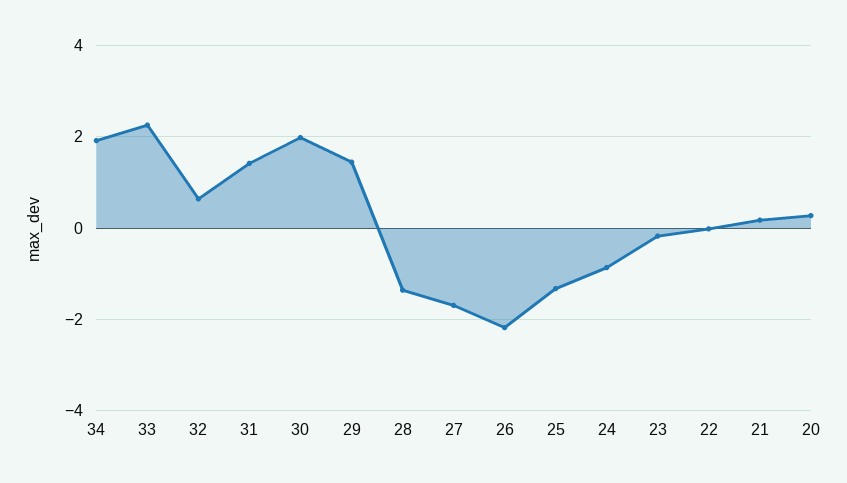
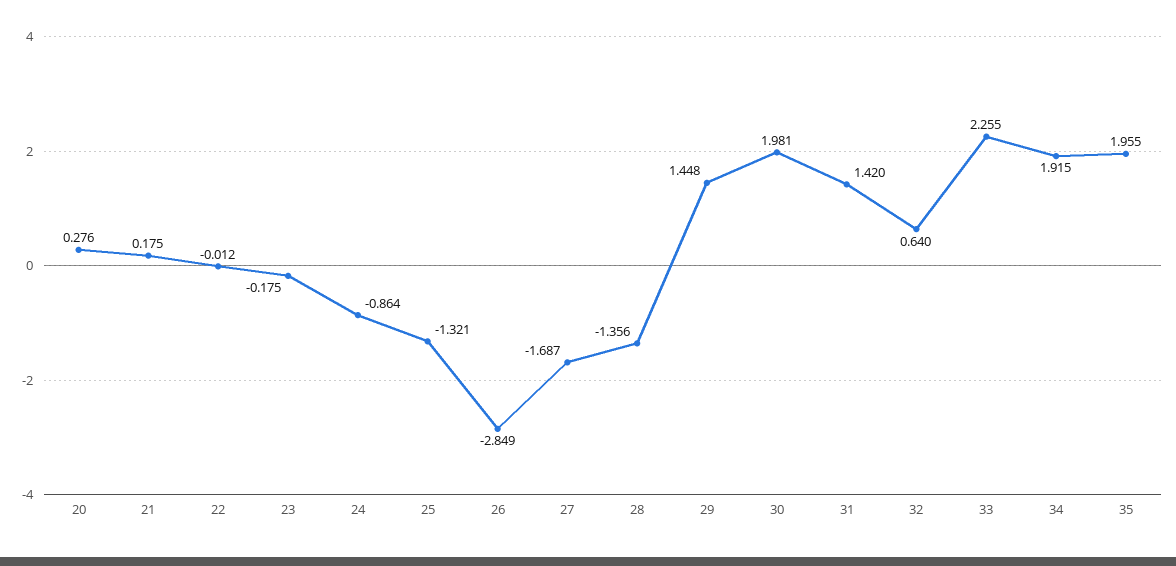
26: -2.2 -> -2.849
35: none -> 1.955

